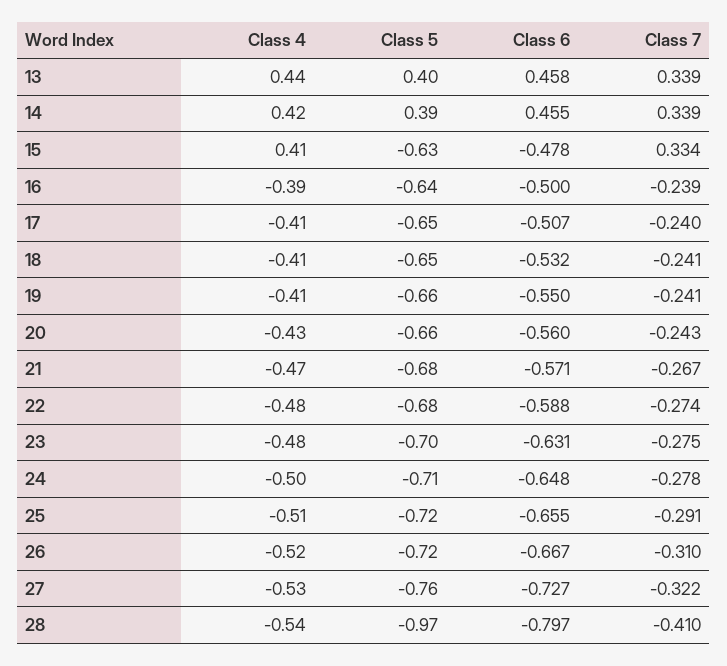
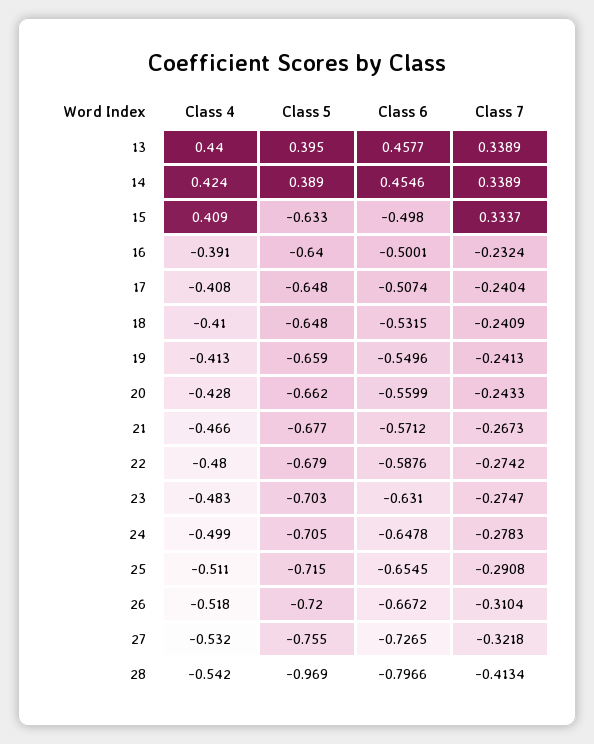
Class 6, 15: -0.478 -> -0.498
Class 7, 16: -0.239 -> -0.2324
Class 7, 28: -0.41 -> -0.4134

